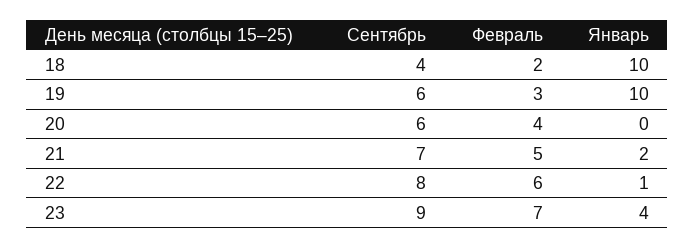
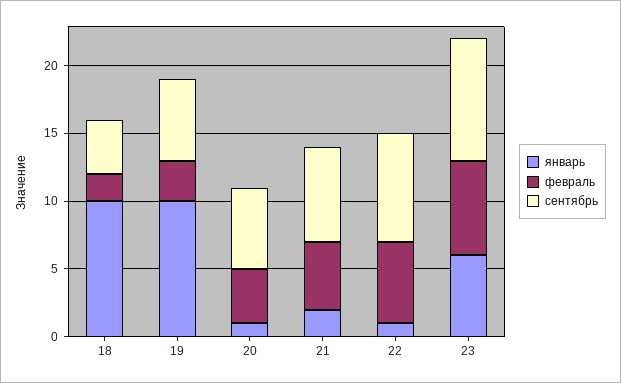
Январь, 20: 0 -> 1
Январь, 23: 4 -> 6

